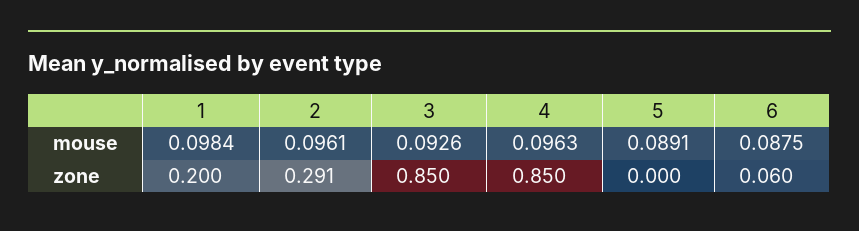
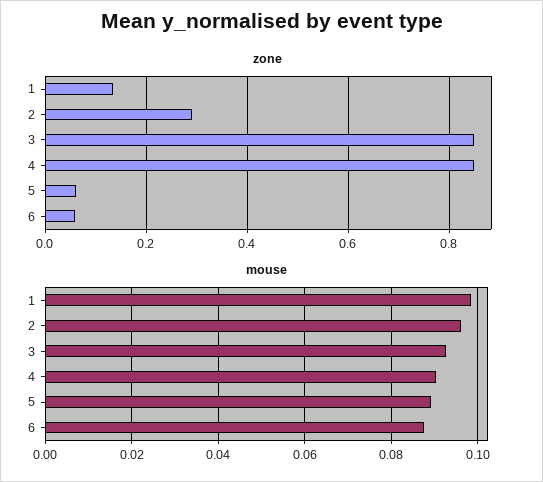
mouse, 4: 0.0963 -> 0.09
zone, 1: 0.2 -> 0.14
zone, 5: 0 -> 0.06

